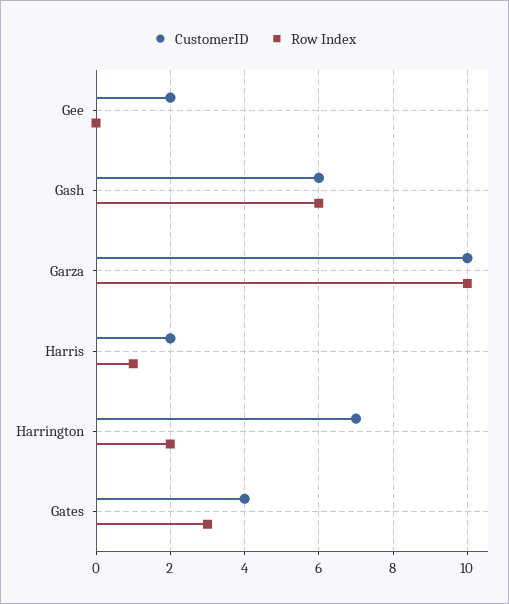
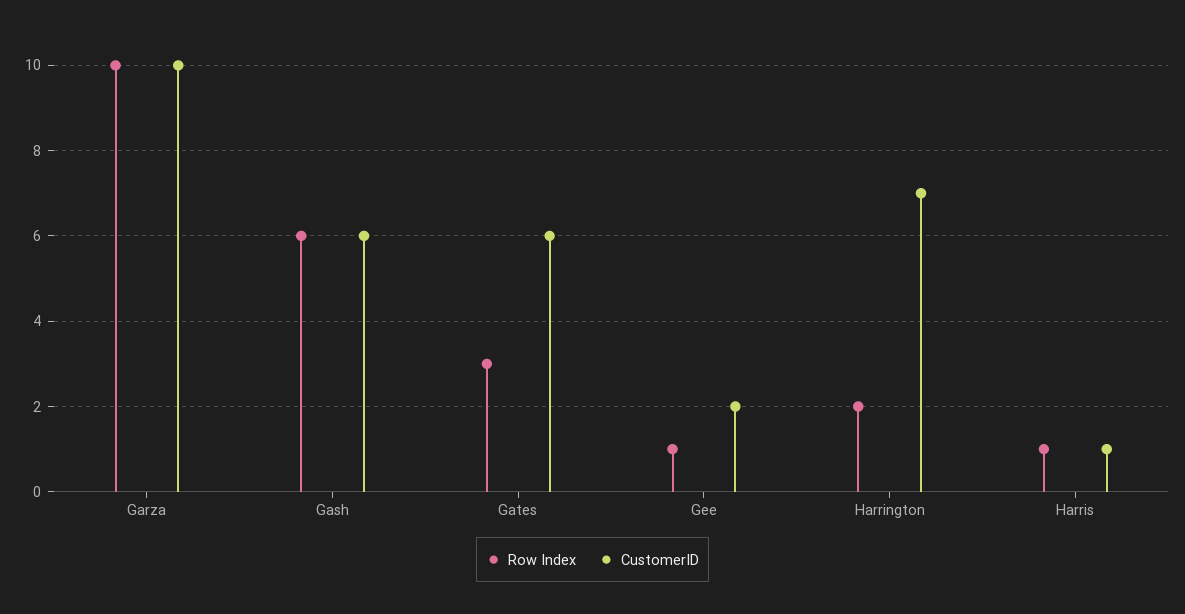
Row Index, Gee: 0 -> 1
CustomerID, Harris: 2 -> 1
CustomerID, Gates: 4 -> 6

